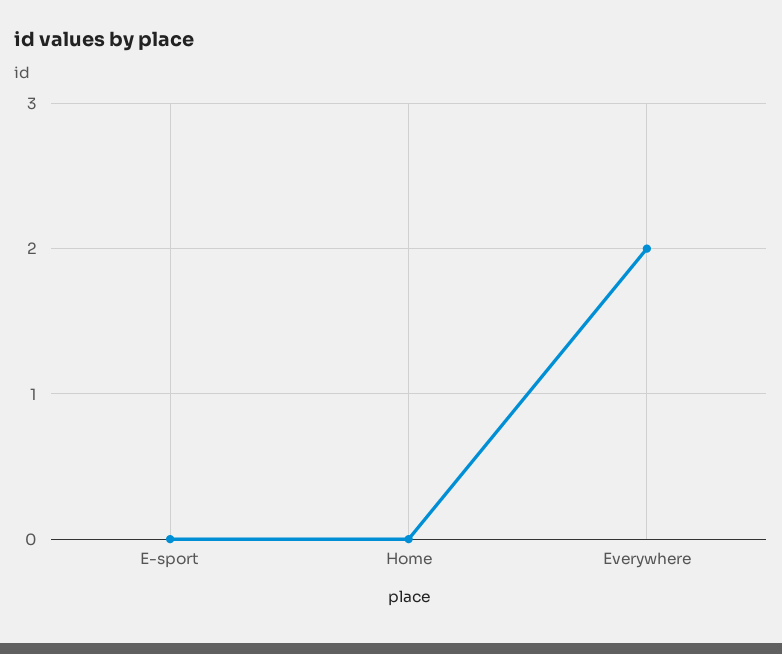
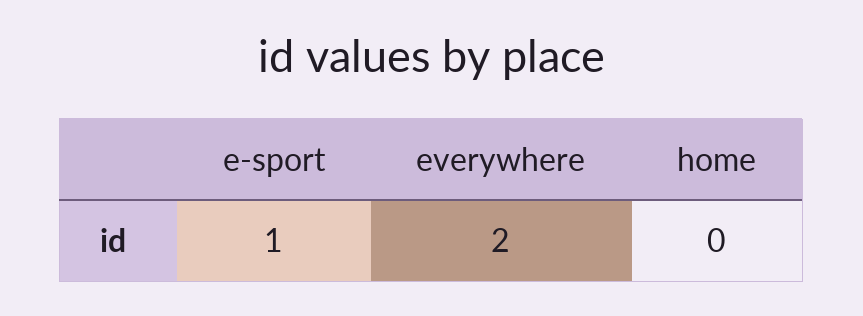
E-sport: 0 -> 1

